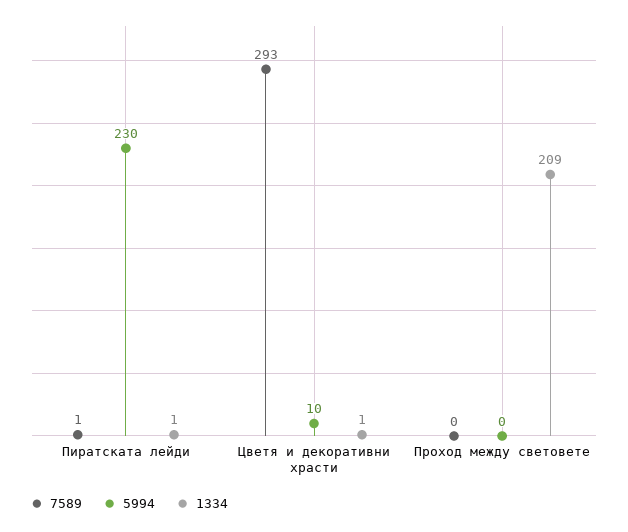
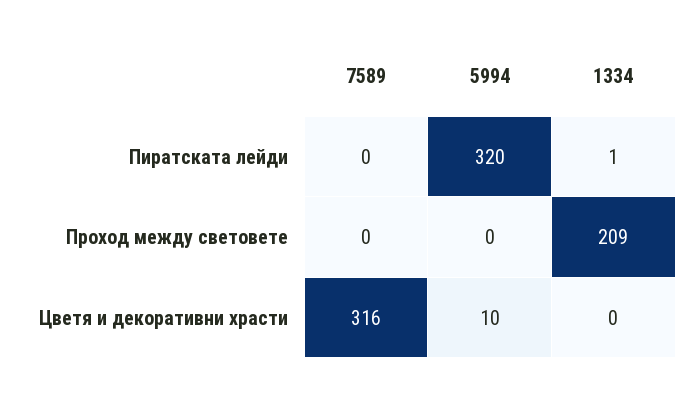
7589, Пиратската лейди: 1 -> 0
5994, Пиратската лейди: 230 -> 320
7589, Цветя и декоративни храсти: 293 -> 316
1334, Цветя и декоративни храсти: 1 -> 0

